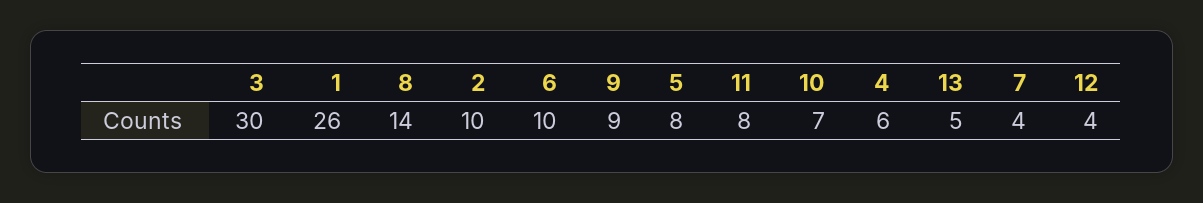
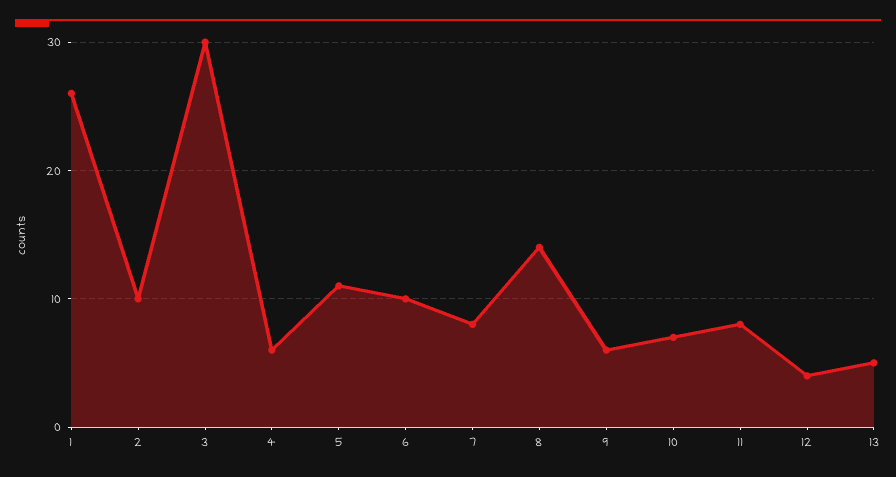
9: 9 -> 6
5: 8 -> 11
7: 4 -> 8

